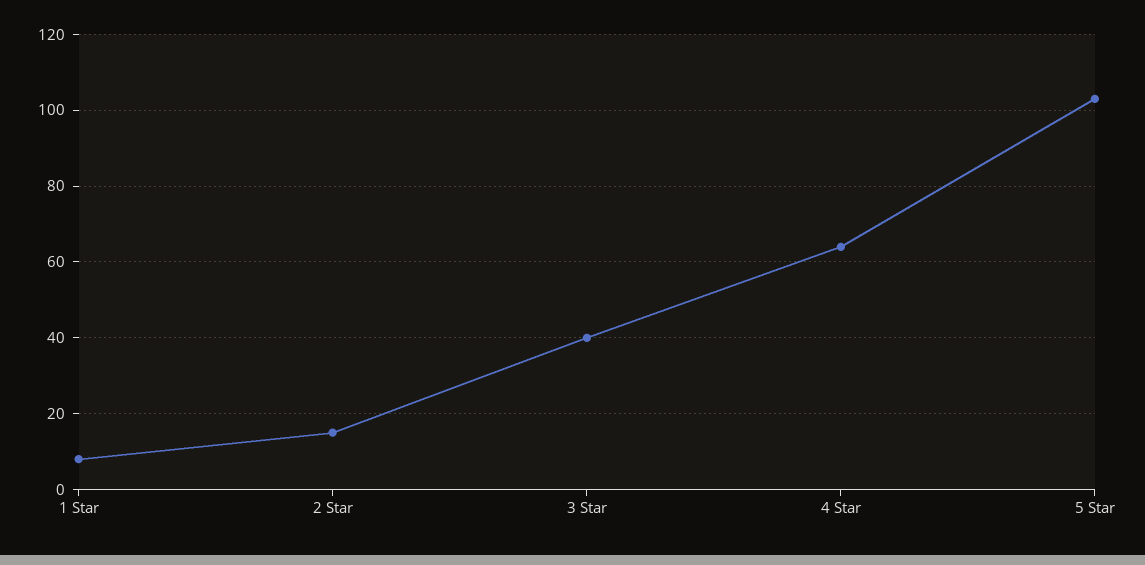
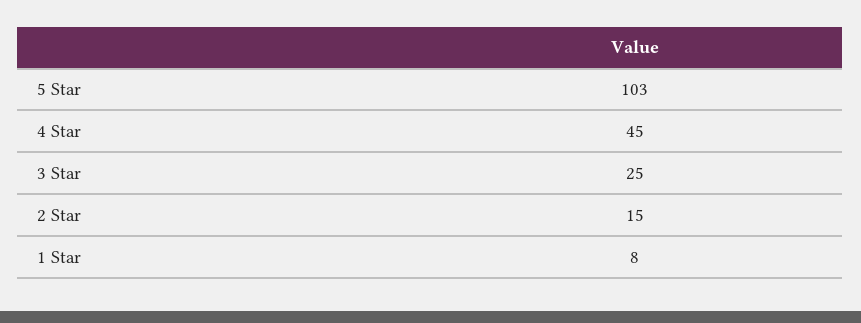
3 Star: 40 -> 25
4 Star: 65 -> 45

